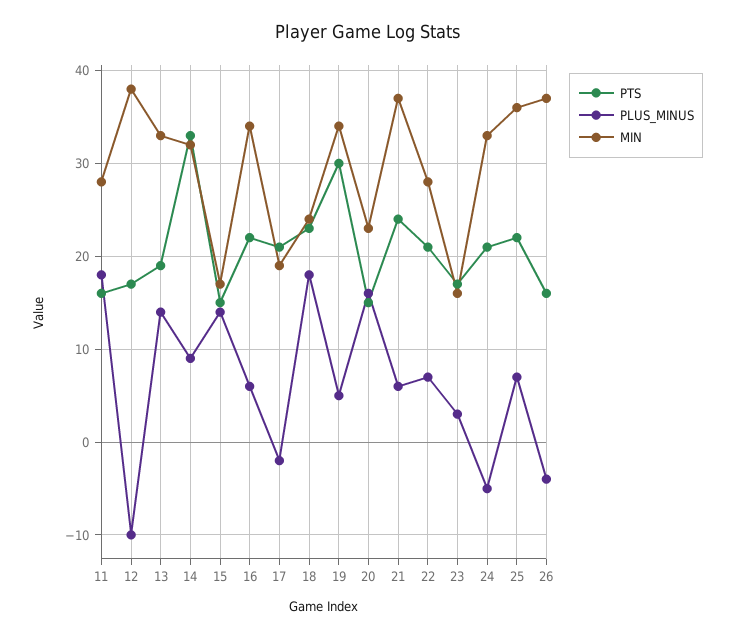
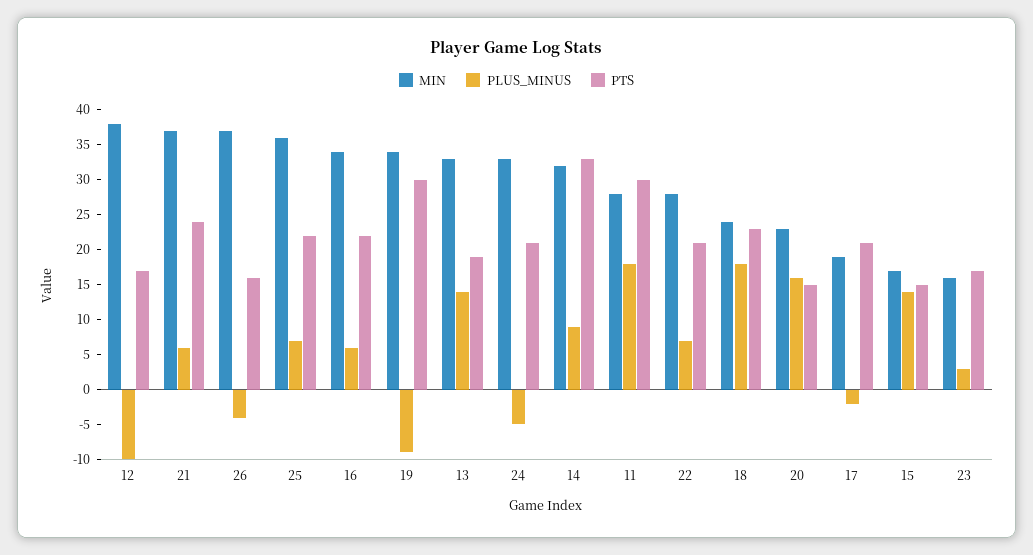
PTS, 11: 16 -> 30
PLUS_MINUS, 19: 5 -> -10

